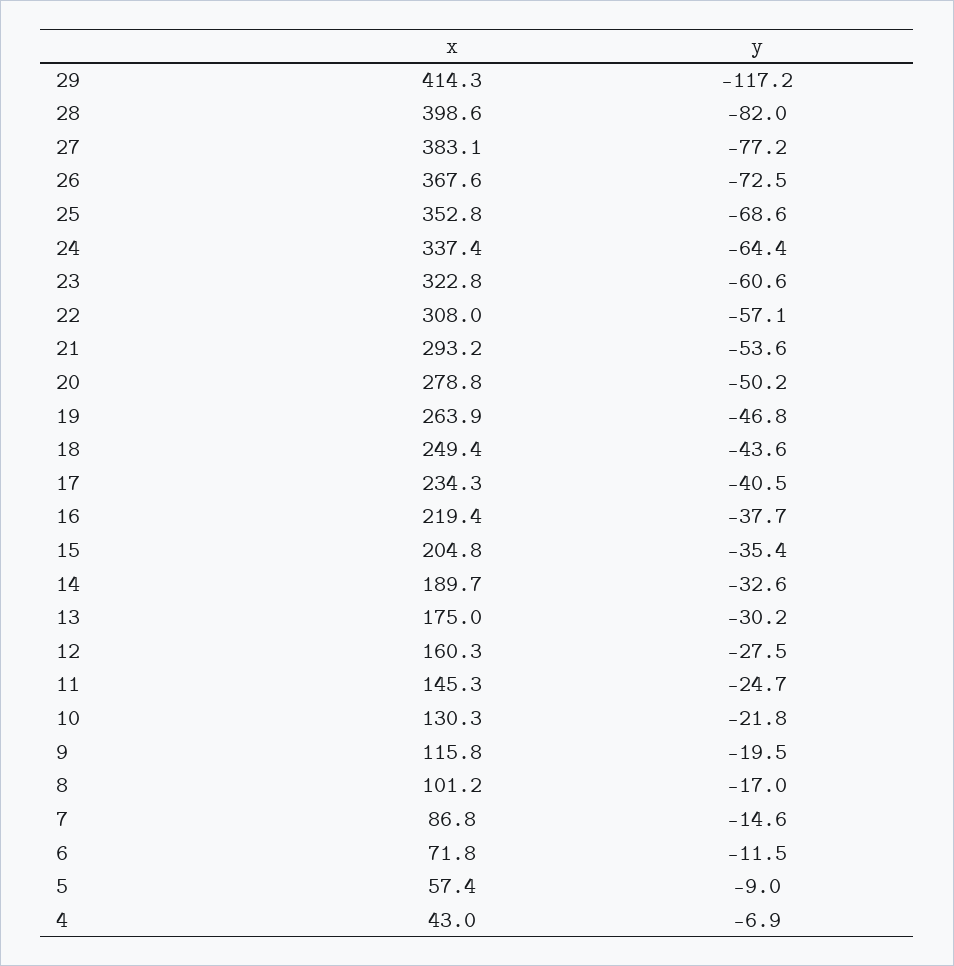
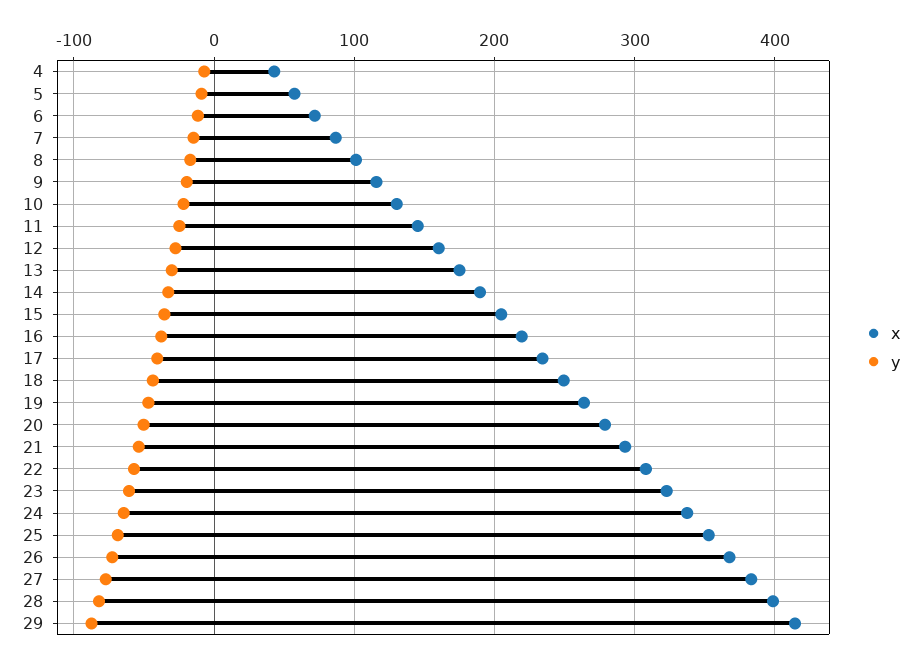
y, 29: -117.2 -> -90

